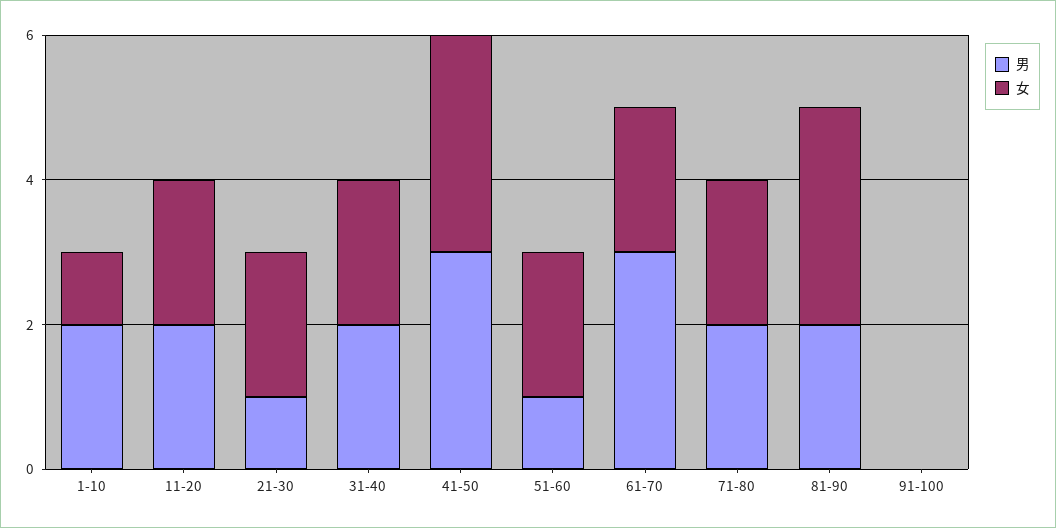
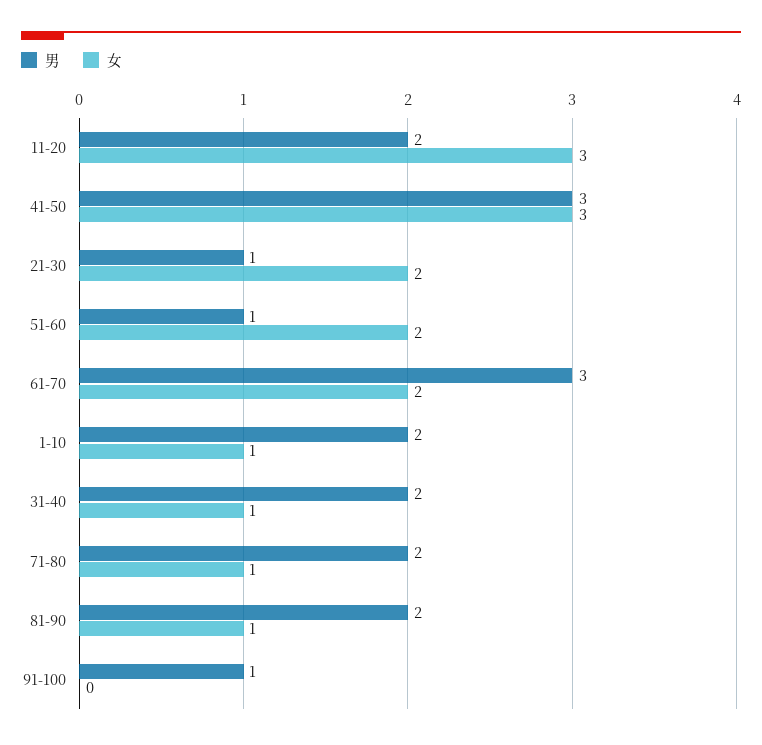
女, 11-20: 2 -> 3
女, 31-40: 2 -> 1
女, 71-80: 2 -> 1
女, 81-90: 3 -> 1
男, 91-100: 0 -> 1

